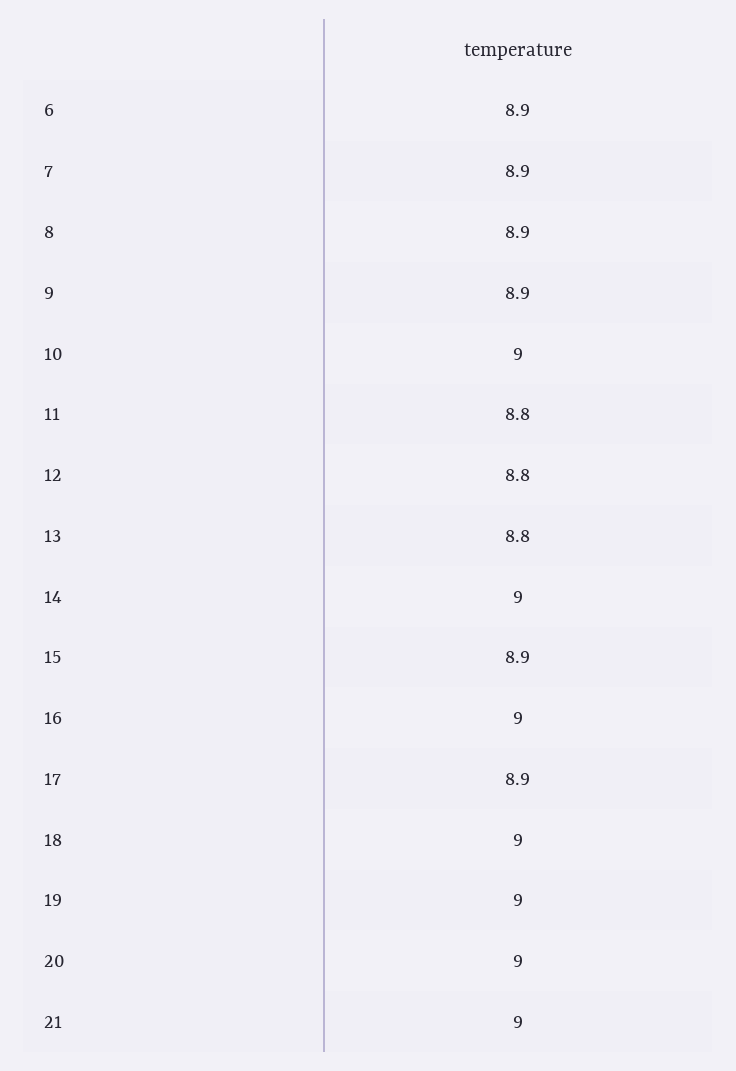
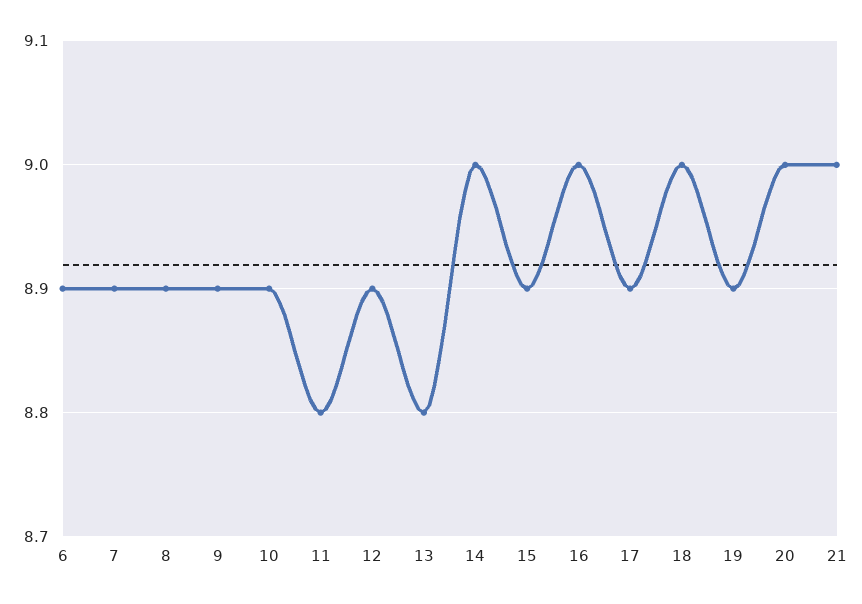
10: 9 -> 8.9
12: 8.8 -> 8.9
19: 9 -> 8.9

